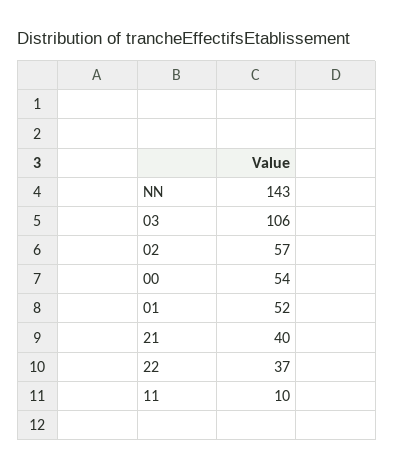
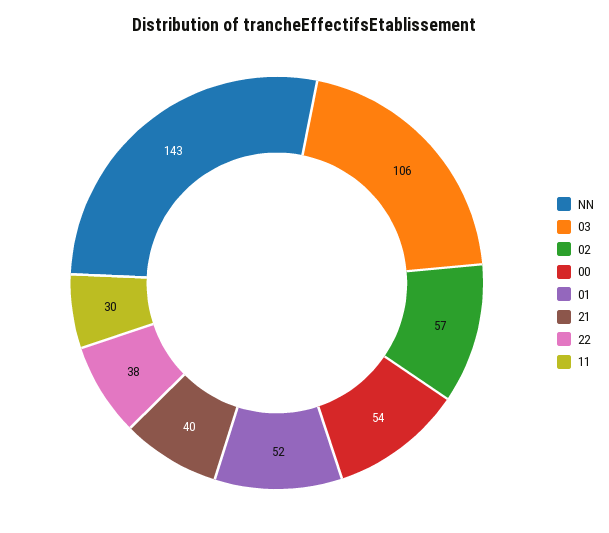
22: 37 -> 38
11: 10 -> 30

